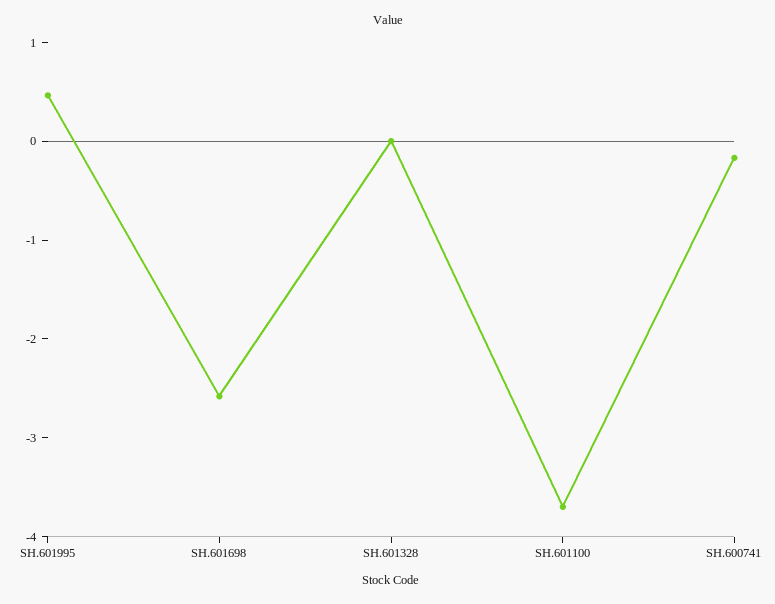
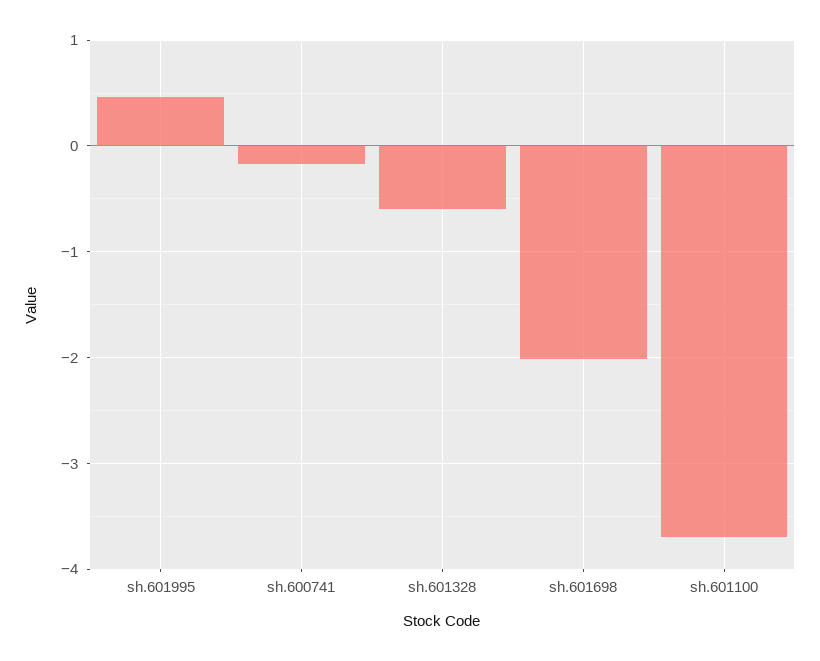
SH.601698: -2.6 -> -2
SH.601328: 0 -> -0.6

